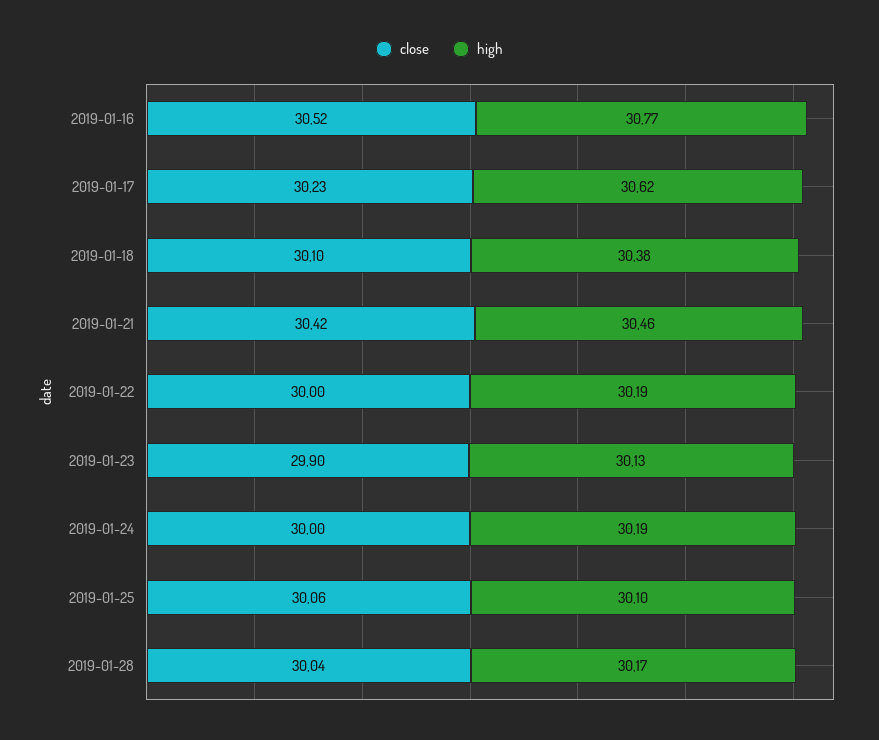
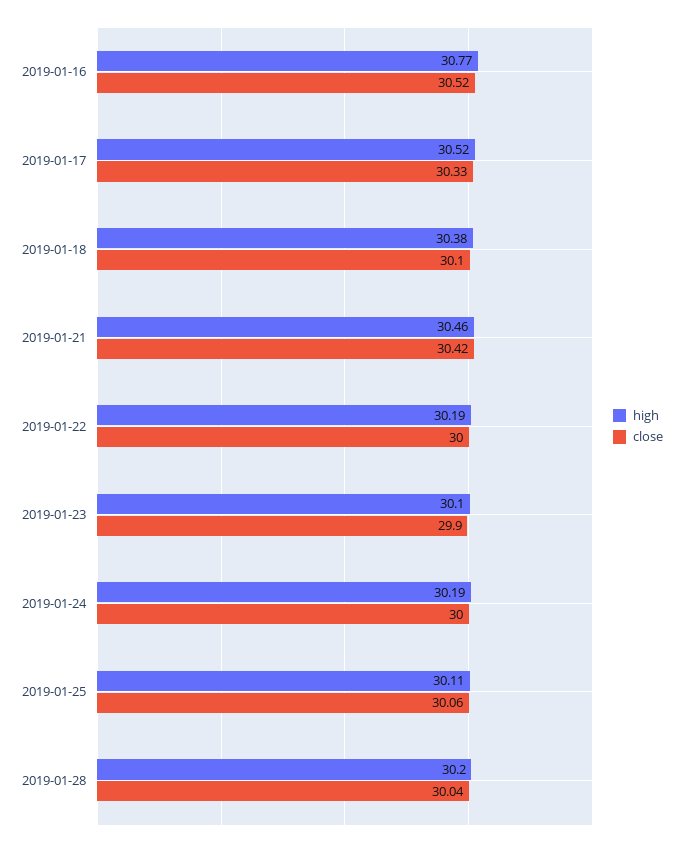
close, 2019-01-17: 30.23 -> 30.33
high, 2019-01-17: 30.62 -> 30.52
high, 2019-01-23: 30.13 -> 30.1
high, 2019-01-25: 30.1 -> 30.11
high, 2019-01-28: 30.17 -> 30.2

